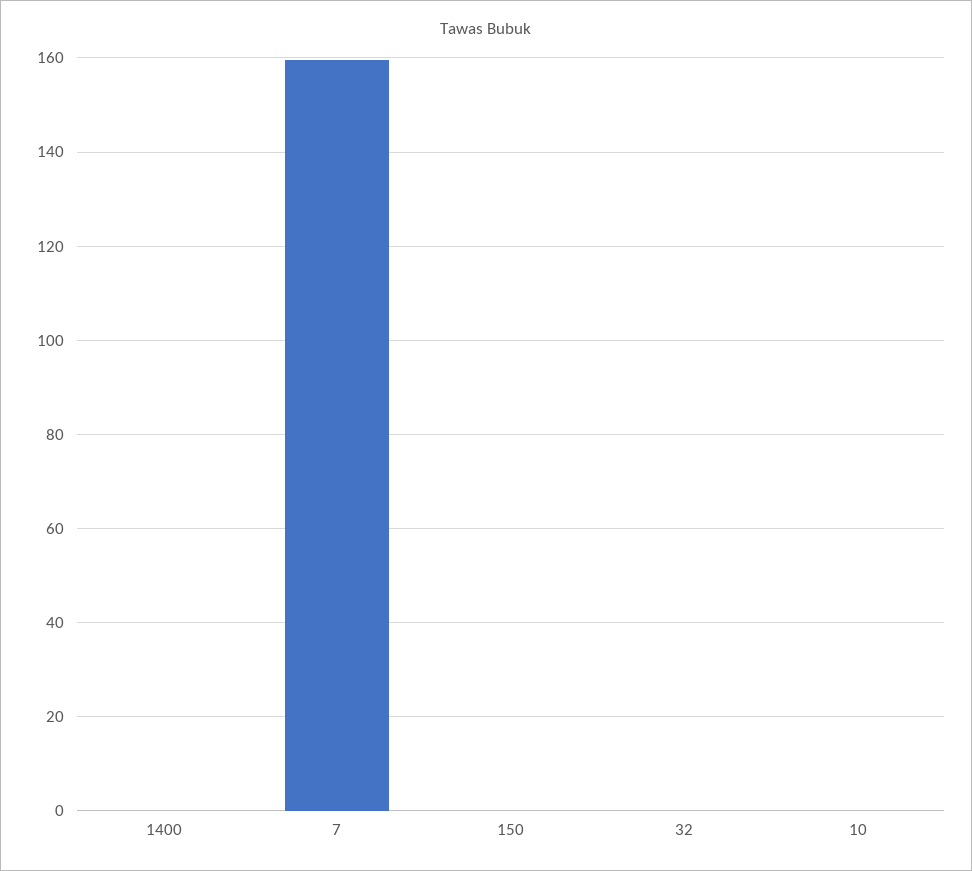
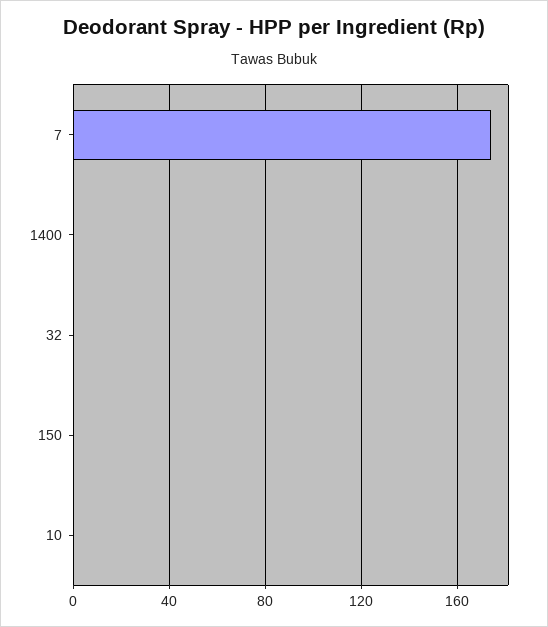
7: 160 -> 175

